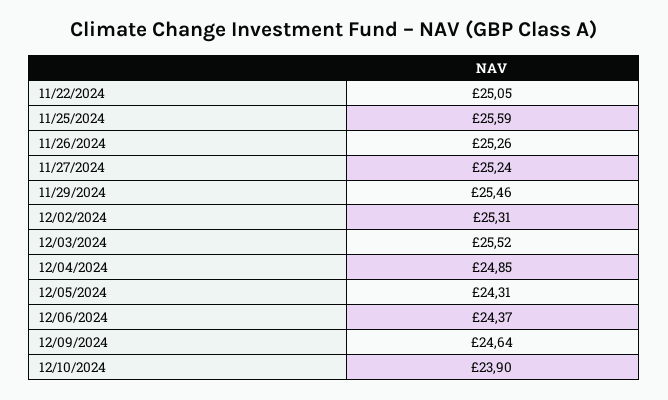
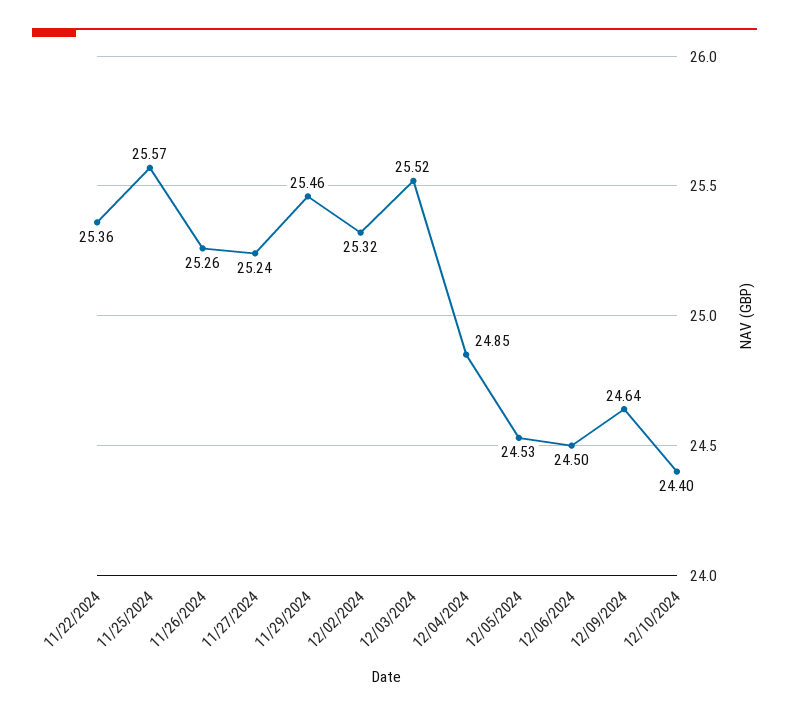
11/22/2024: 25.05 -> 25.36
11/25/2024: 25.59 -> 25.57
12/02/2024: 25.31 -> 25.32
12/05/2024: 24.31 -> 24.53
12/06/2024: 24.37 -> 24.5
12/10/2024: 23.9 -> 24.4

